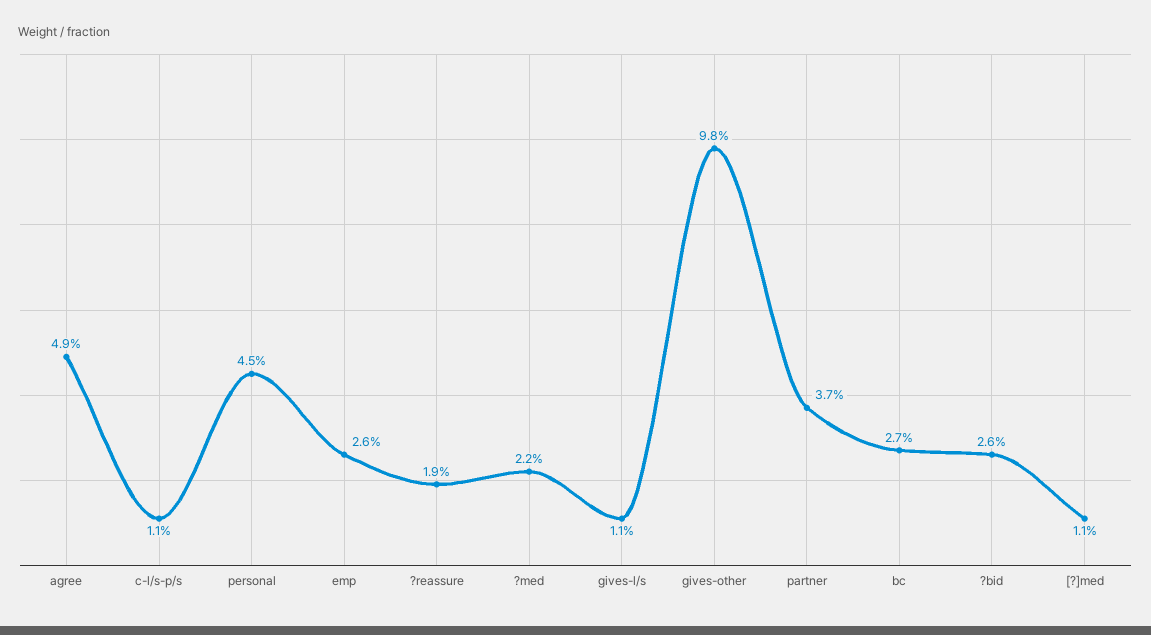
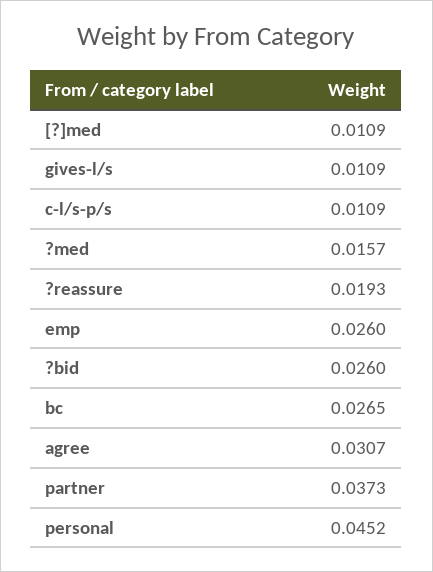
agree: 0.049 -> 0.0307
?med: 0.022 -> 0.0157
gives-other: 0.098 -> none

